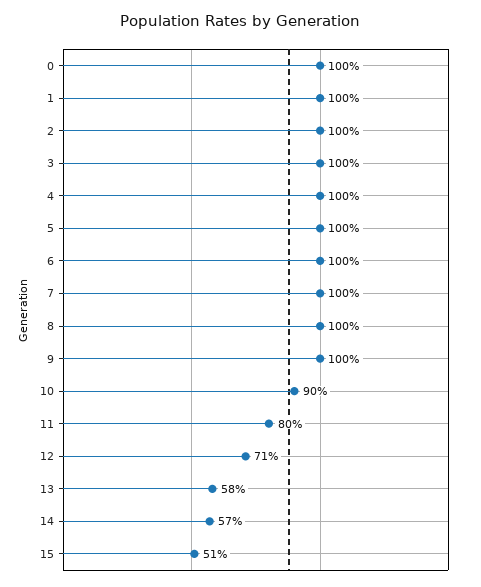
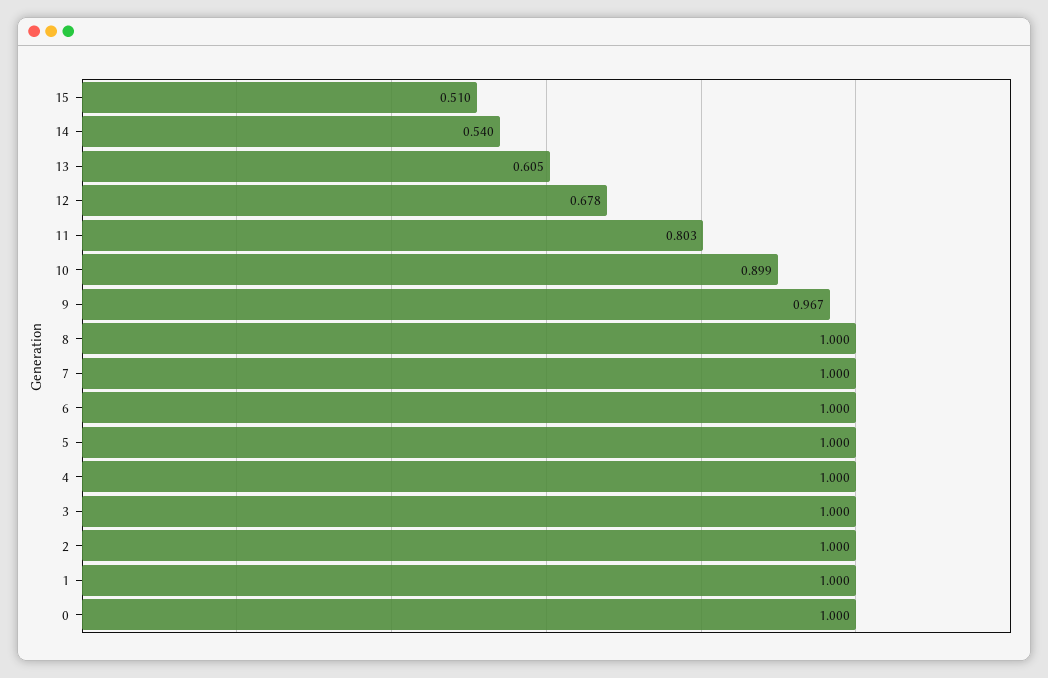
9: 1 -> 0.967
12: 0.71 -> 0.678
13: 0.58 -> 0.605
14: 0.57 -> 0.54

